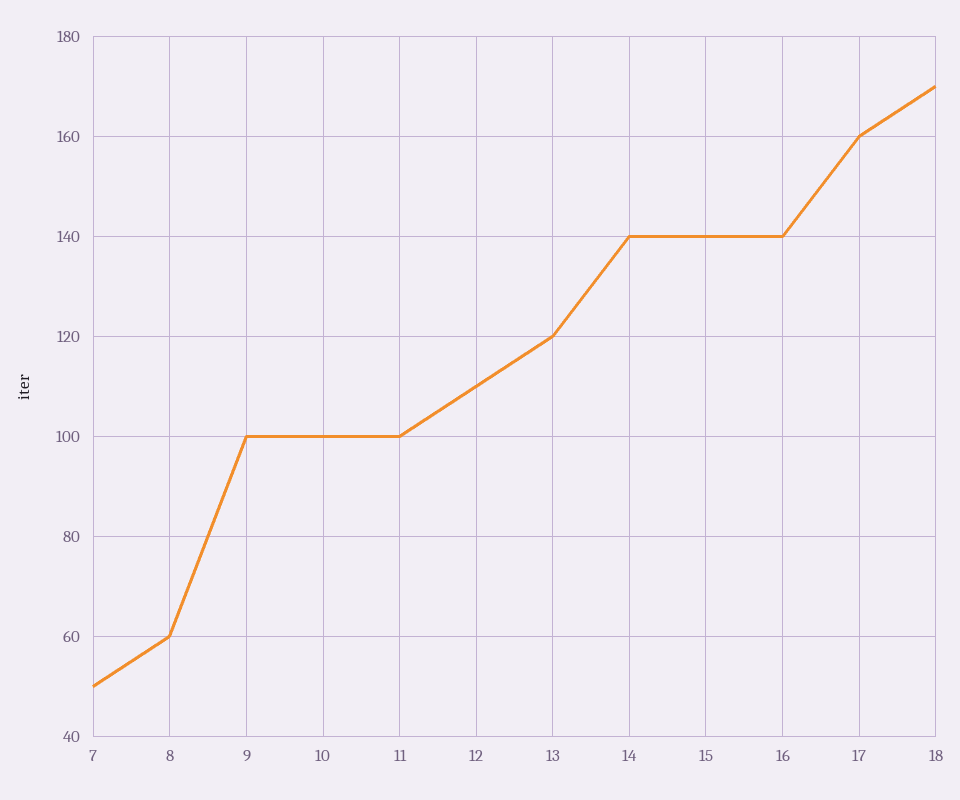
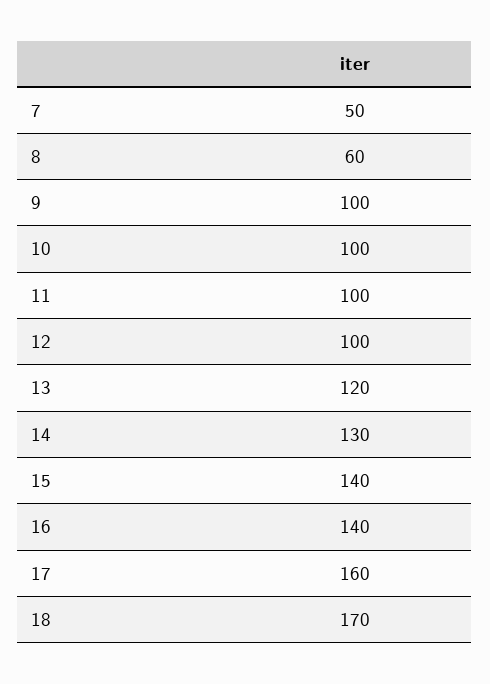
12: 110 -> 100
14: 140 -> 130

